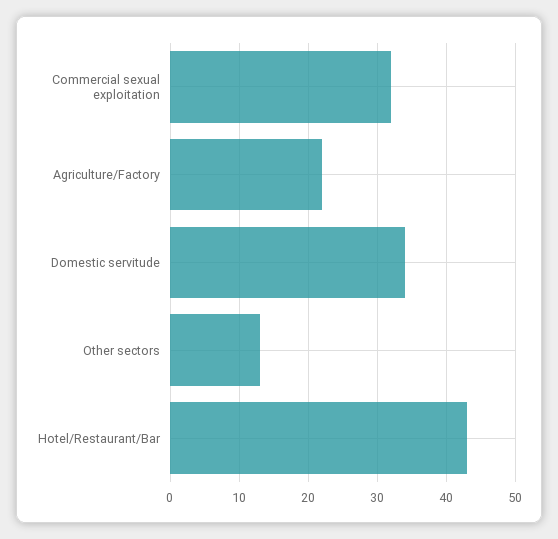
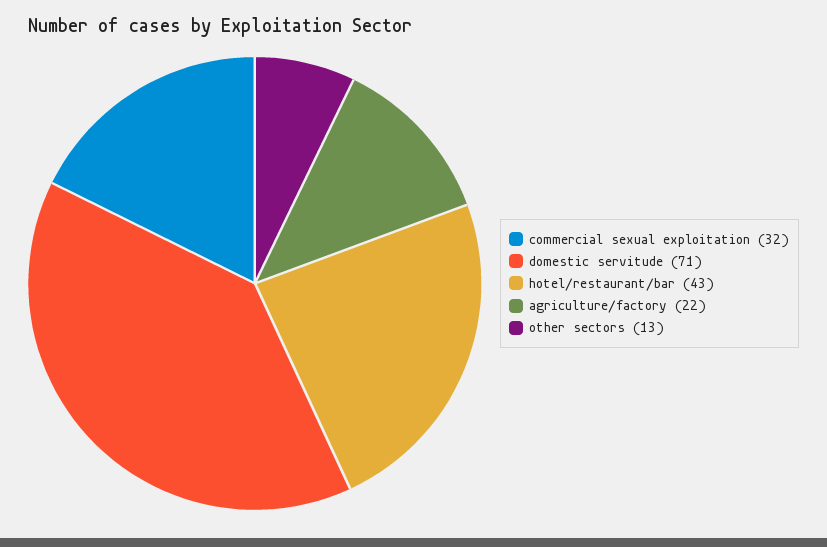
Domestic servitude: 34 -> 71

